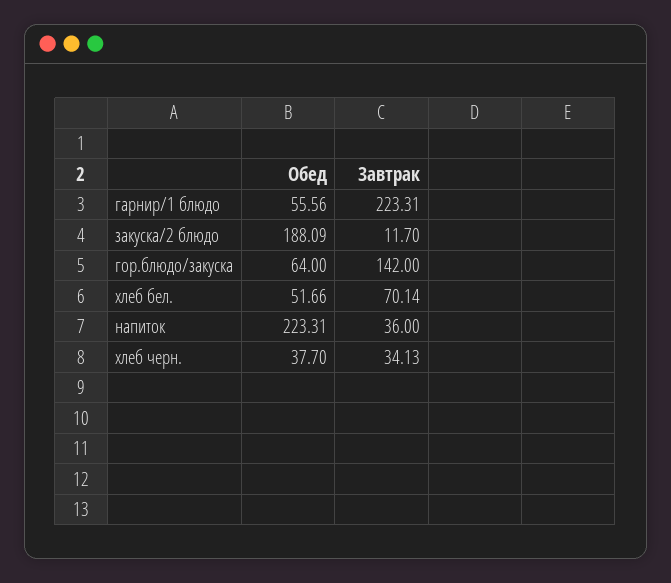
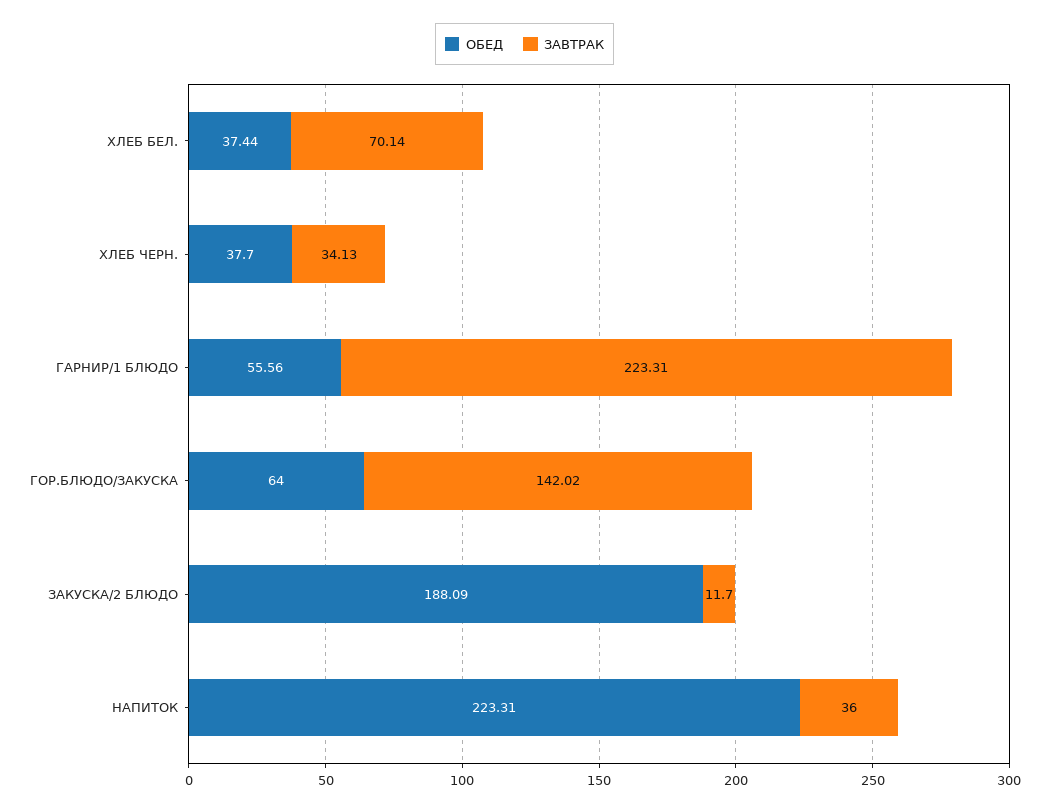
Завтрак, гор.блюдо/закуска: 142 -> 142.02
Обед, хлеб бел.: 51.66 -> 37.44

